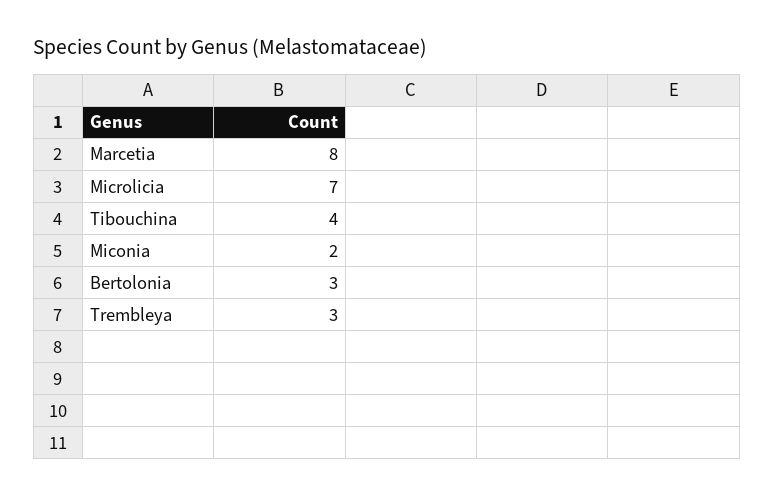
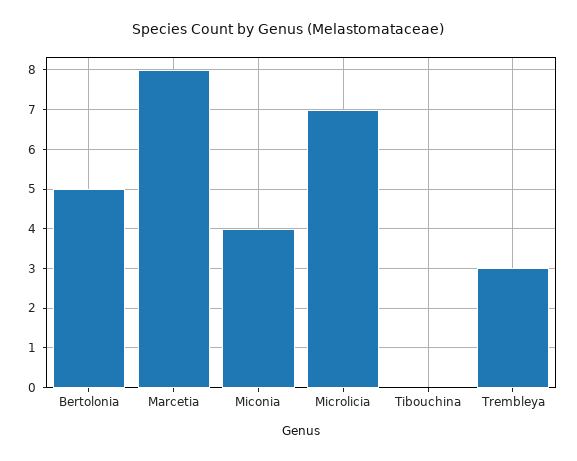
Tibouchina: 4 -> 0
Miconia: 2 -> 4
Bertolonia: 3 -> 5

